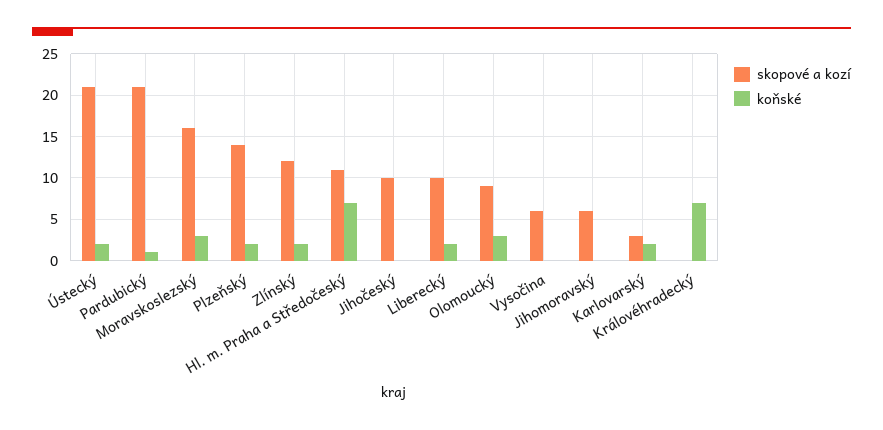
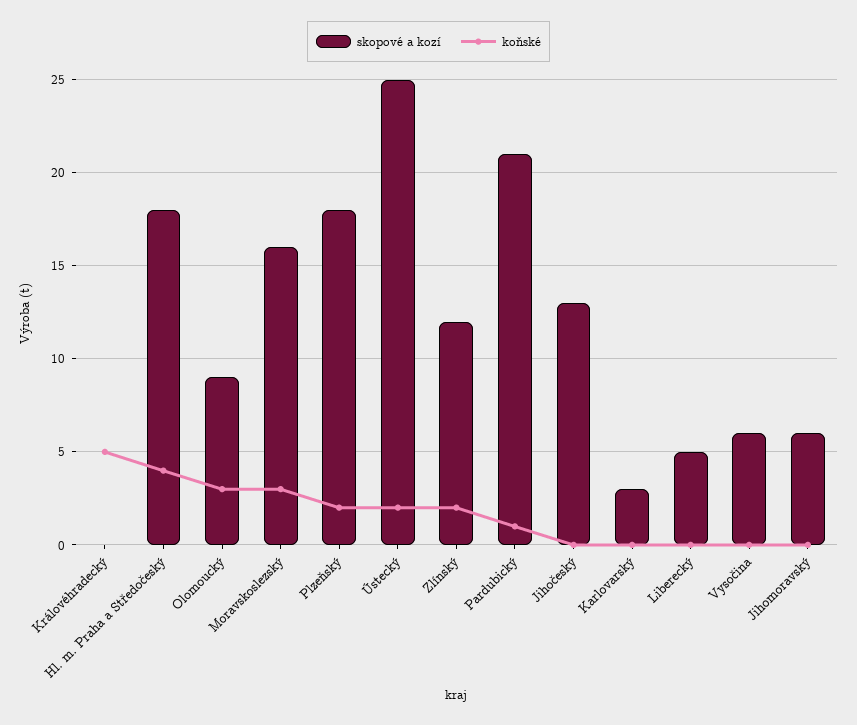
skopové a kozí, Ústecký: 21 -> 25
skopové a kozí, Plzeňský: 14 -> 18
skopové a kozí, Hl. m. Praha a Středočeský: 11 -> 18
koňské, Hl. m. Praha a Středočeský: 7 -> 4
skopové a kozí, Jihočeský: 10 -> 13
skopové a kozí, Liberecký: 10 -> 5
koňské, Liberecký: 2 -> 0
koňské, Karlovarský: 2 -> 0
koňské, Královéhradecký: 7 -> 5

